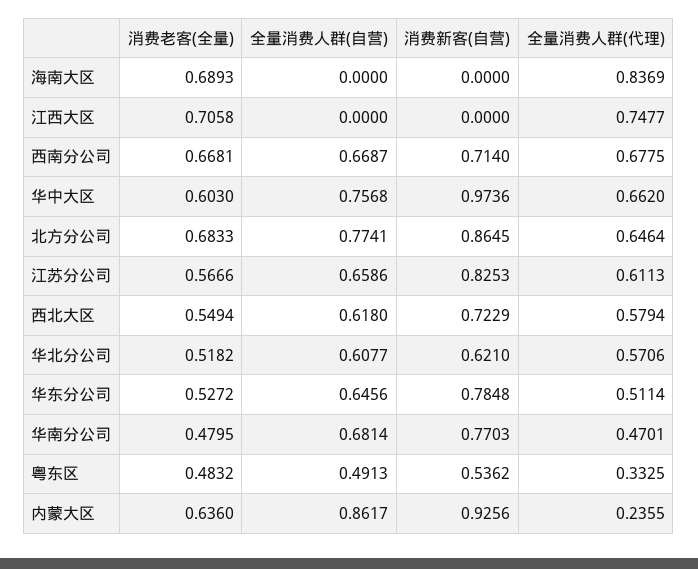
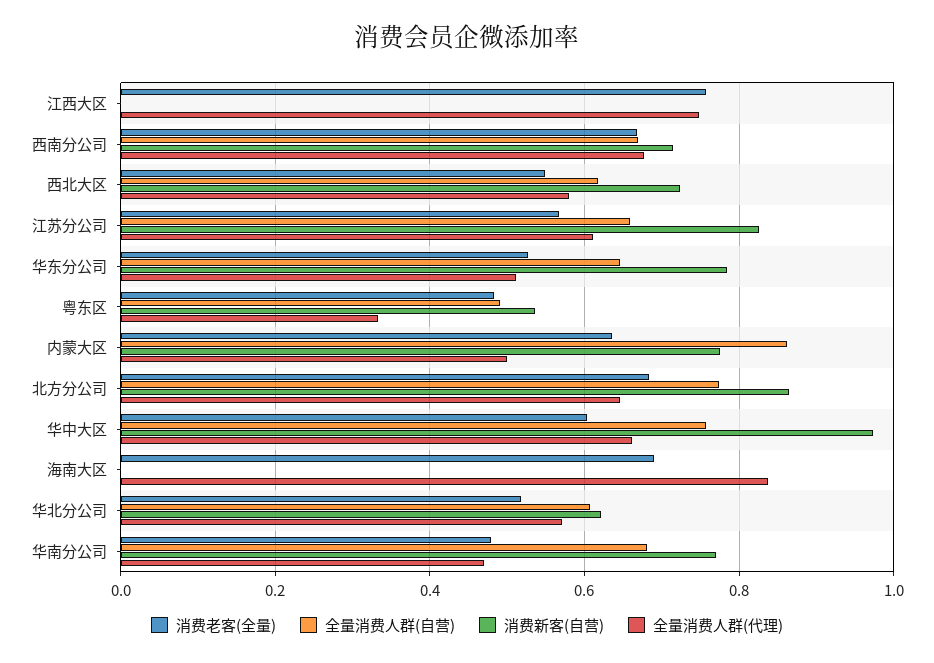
消费老客(全量), 江西大区: 0.7058 -> 0.76
消费新客(自营), 内蒙大区: 0.9256 -> 0.78
全量消费人群(代理), 内蒙大区: 0.2355 -> 0.5

